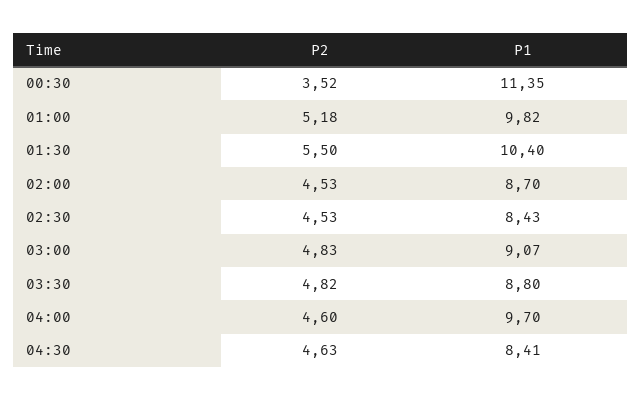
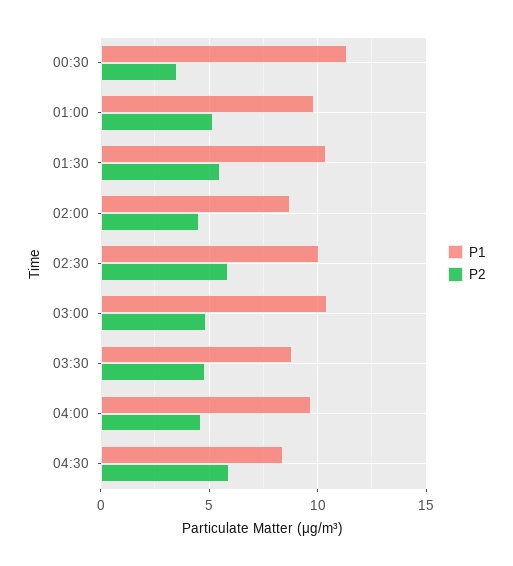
P2, 02:30: 4.53 -> 6
P1, 02:30: 8.43 -> 10
P1, 03:00: 9.07 -> 10.5
P2, 04:30: 4.63 -> 6

